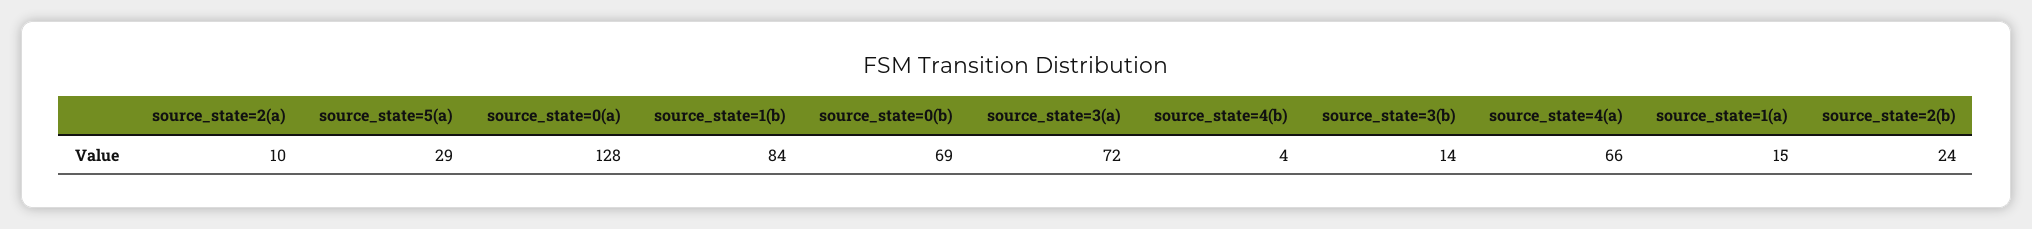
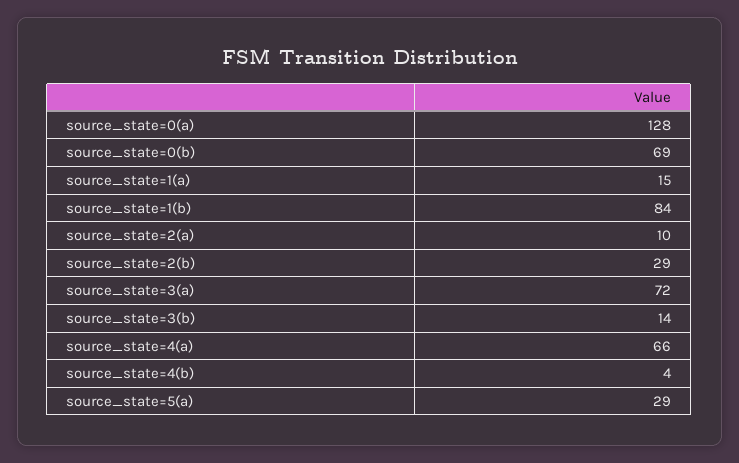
source_state=2(b): 24 -> 29

